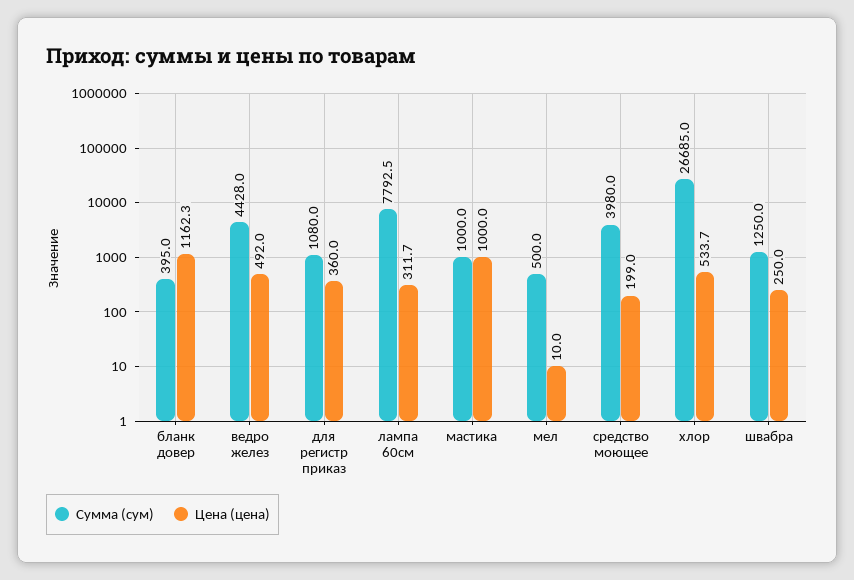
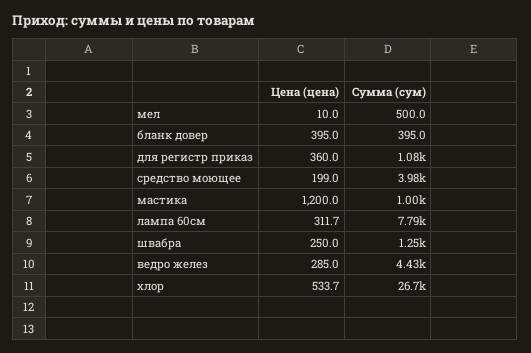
Цена (цена), бланк довер: 1162.3 -> 395
Цена (цена), ведро желез: 492 -> 285
Цена (цена), мастика: 1000 -> 1200

